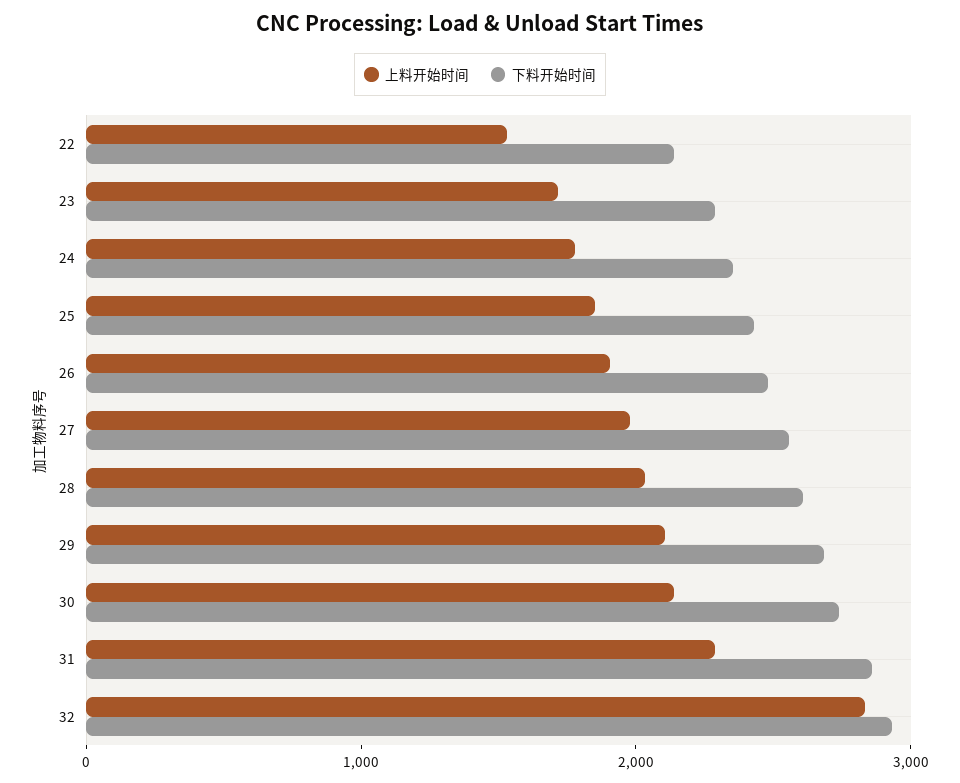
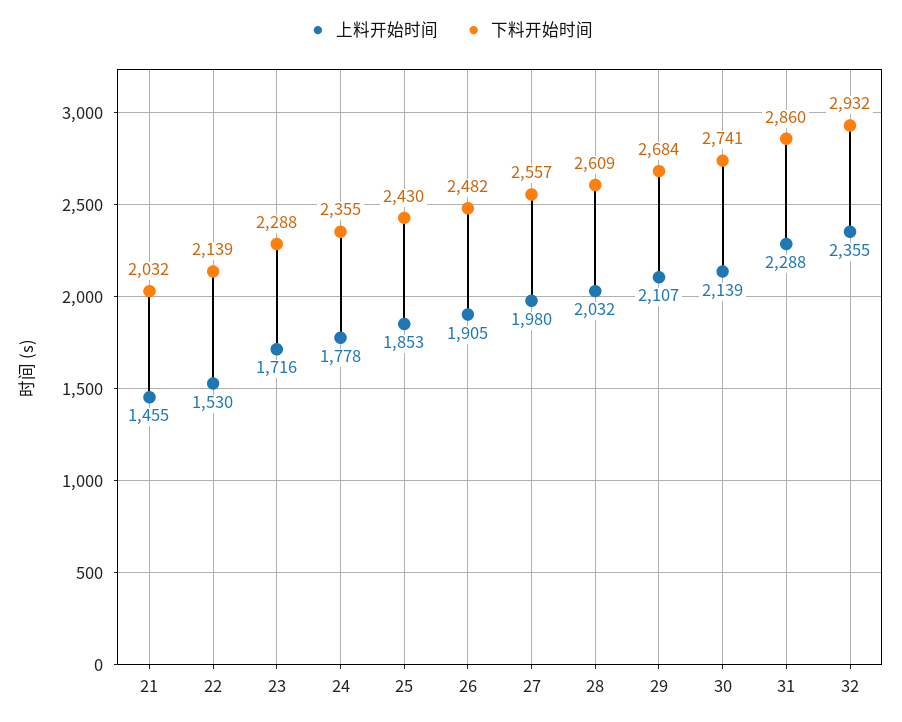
上料开始时间, 32: 2800 -> 2355
上料开始时间, 21: none -> 1455
下料开始时间, 21: none -> 2032

